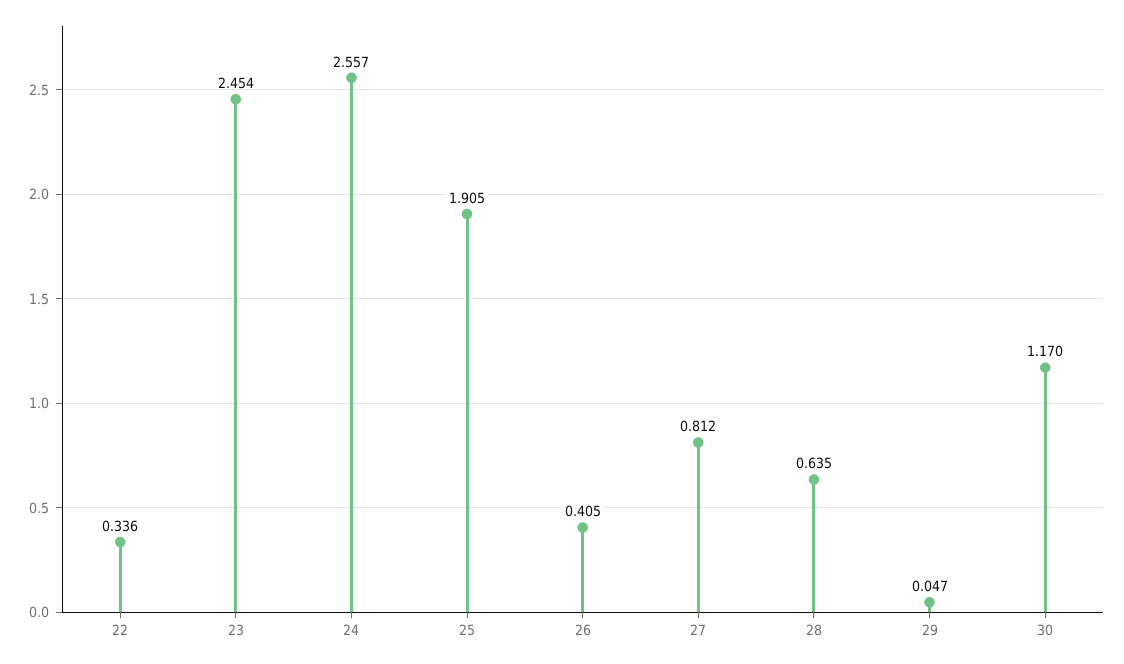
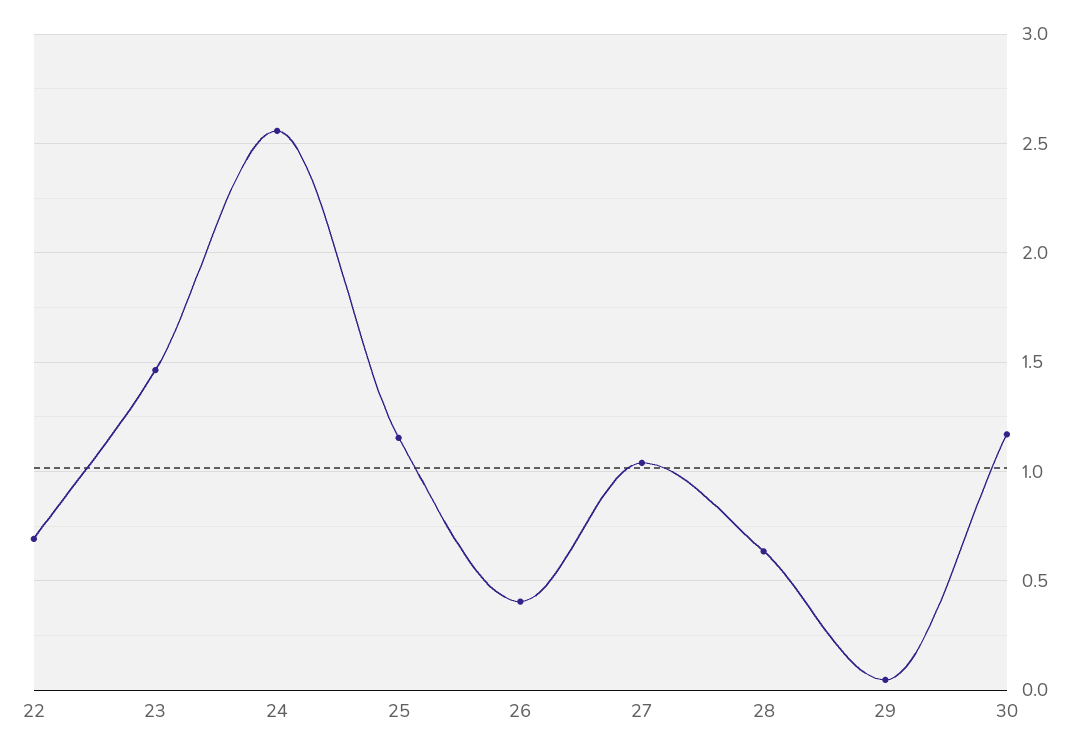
22: 0.336 -> 0.7
23: 2.454 -> 1.45
25: 1.905 -> 1.15
27: 0.812 -> 1.05

